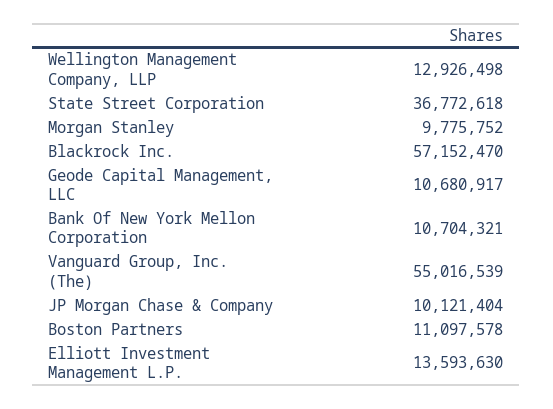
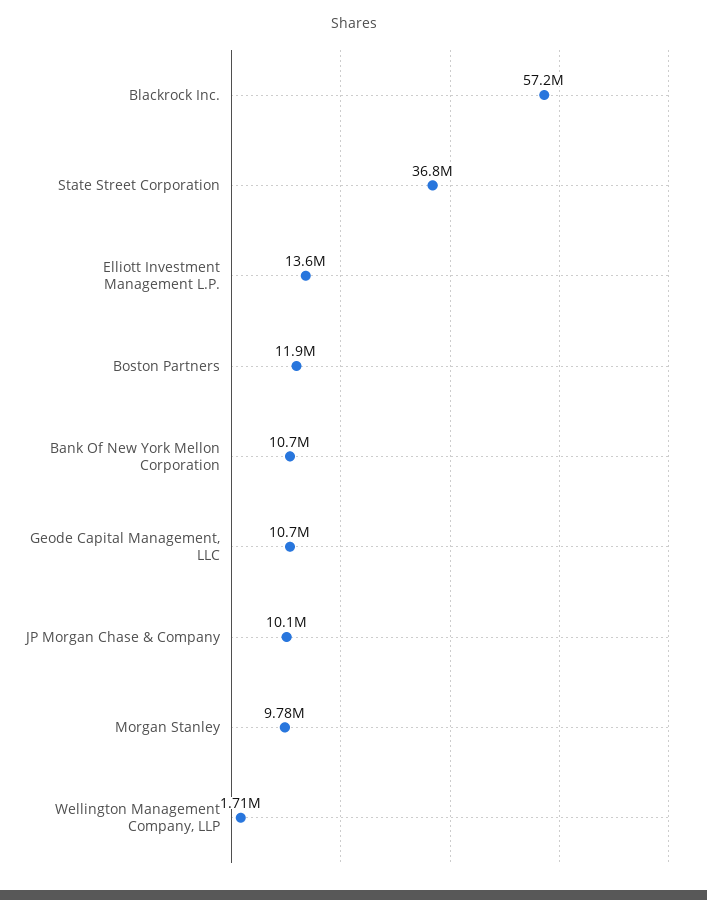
Wellington Management Company, LLP: 12926498 -> 1710000
Vanguard Group, Inc. (The): 55016539 -> none
Boston Partners: 11097578 -> 11900000

